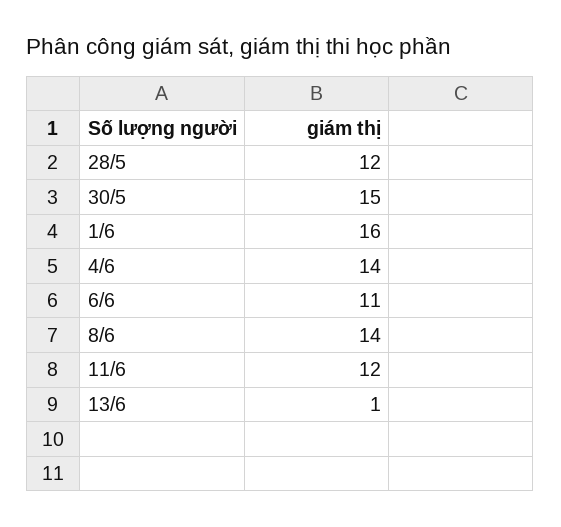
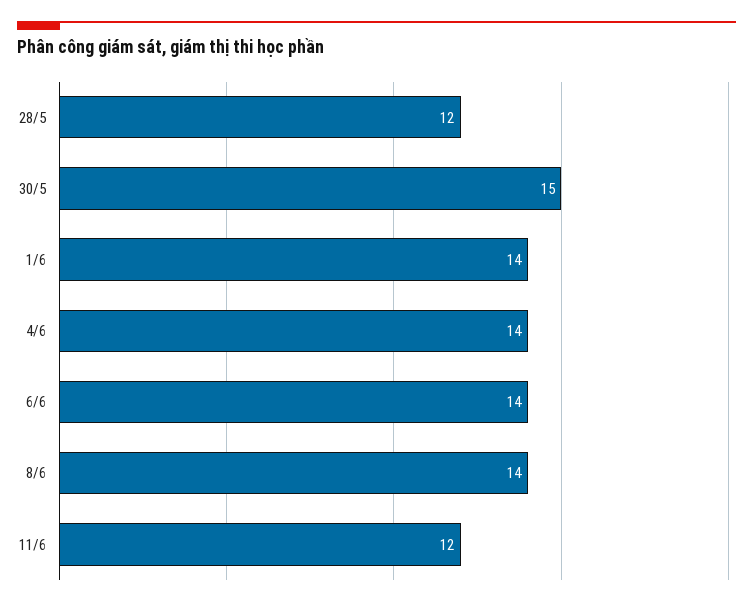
1/6: 16 -> 14
6/6: 11 -> 14
13/6: 1 -> none

